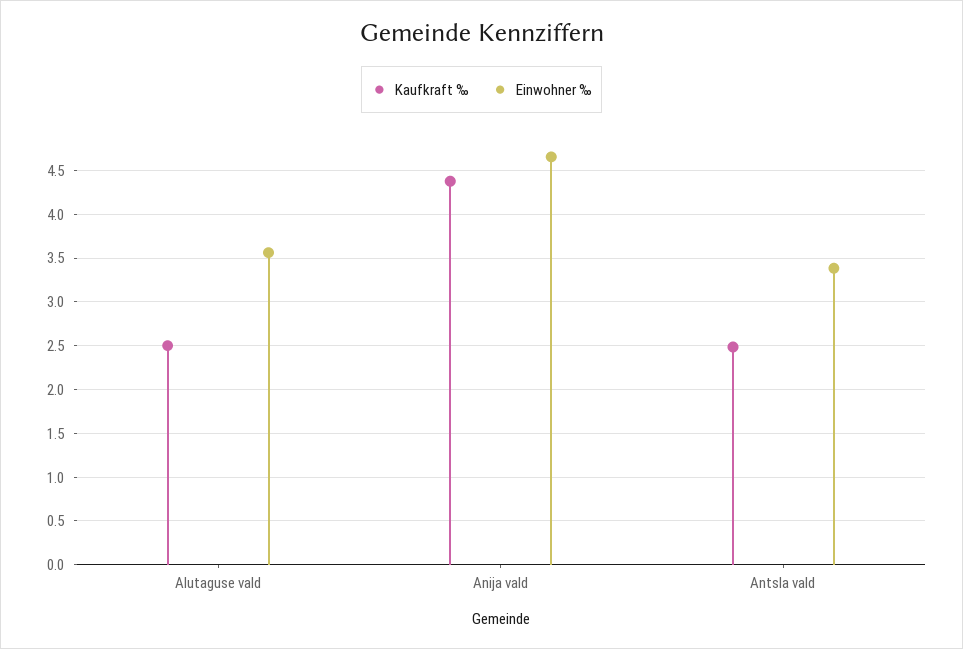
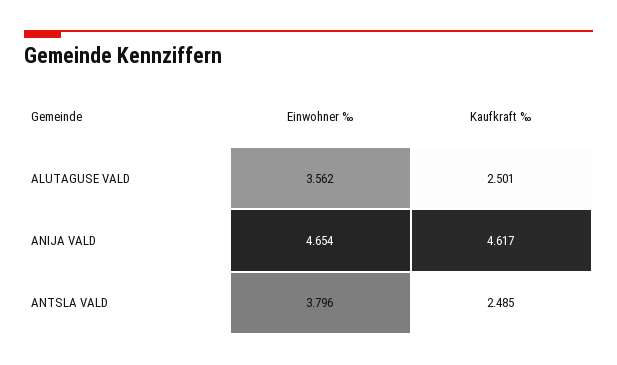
Kaufkraft ‰, Anija vald: 4.4 -> 4.617
Einwohner ‰, Antsla vald: 3.4 -> 3.796

